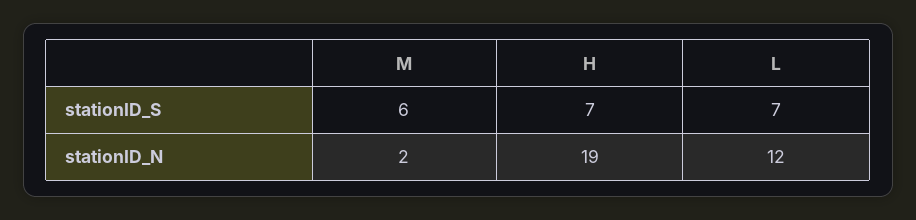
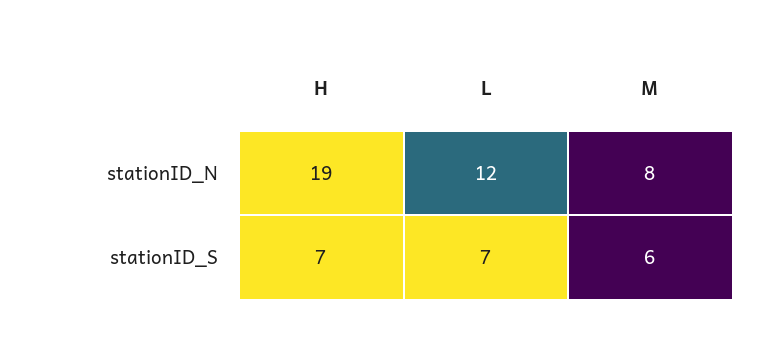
M, stationID_N: 2 -> 8

